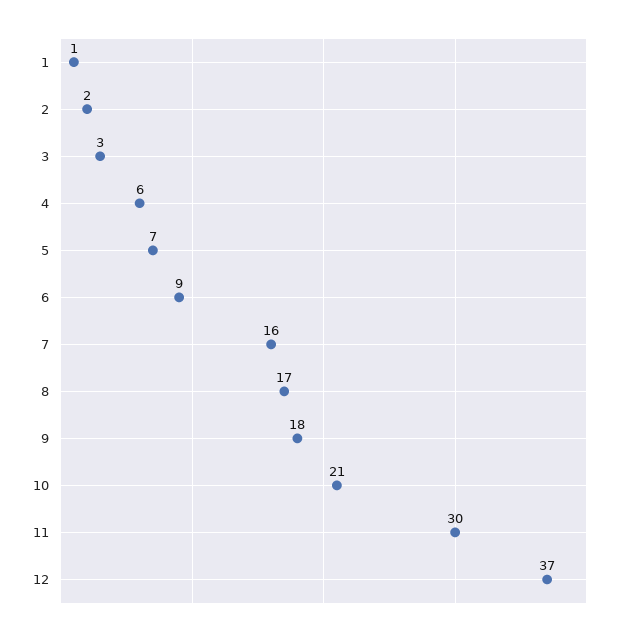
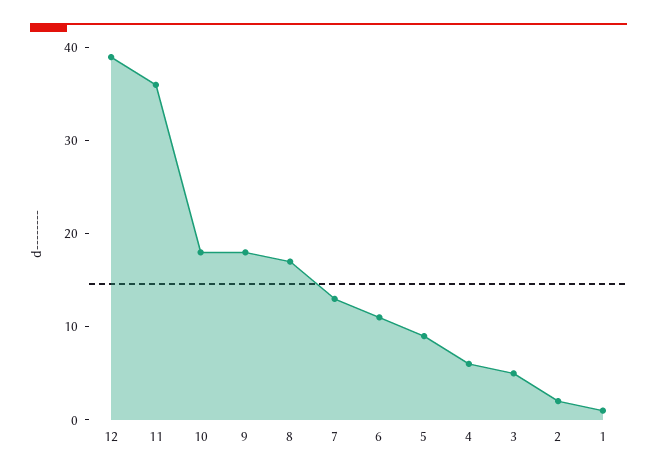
3: 3 -> 5
5: 7 -> 9
6: 9 -> 11
7: 16 -> 13
10: 21 -> 18
11: 30 -> 36
12: 37 -> 39

